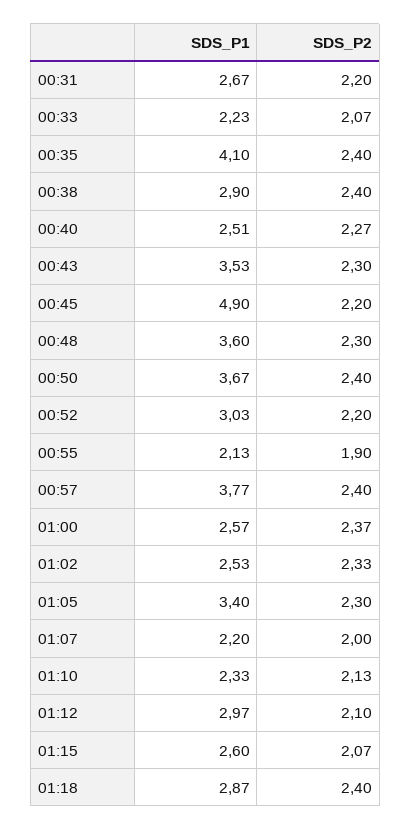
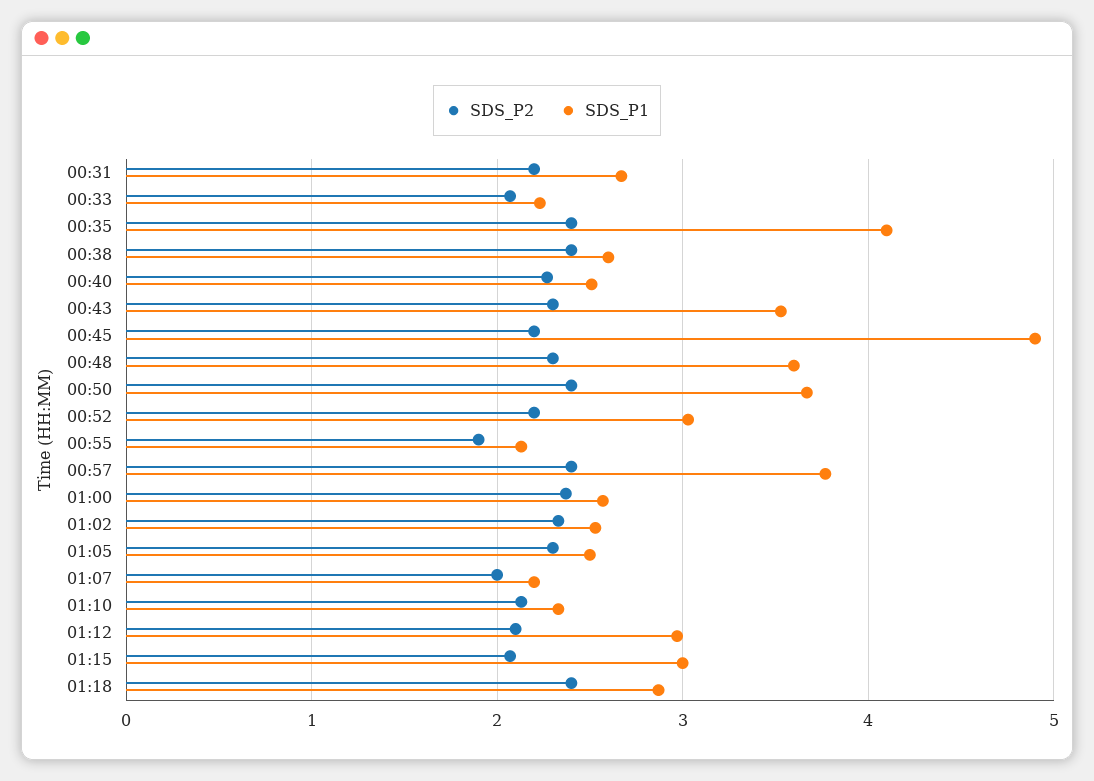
SDS_P1, 00:38: 2.9 -> 2.6
SDS_P1, 01:05: 3.4 -> 2.5
SDS_P1, 01:15: 2.6 -> 3

